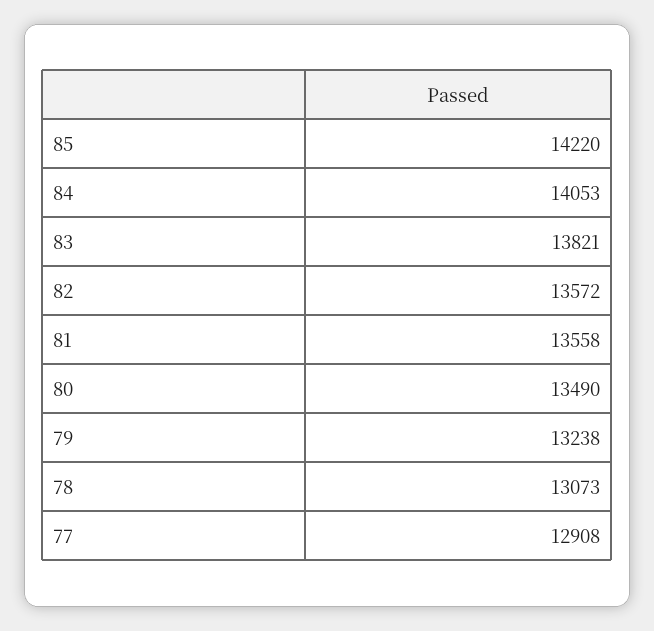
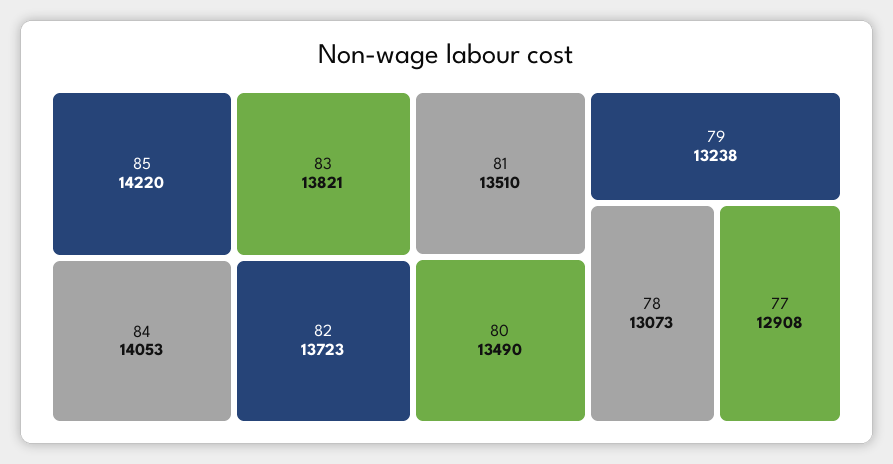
82: 13572 -> 13723
81: 13558 -> 13510

